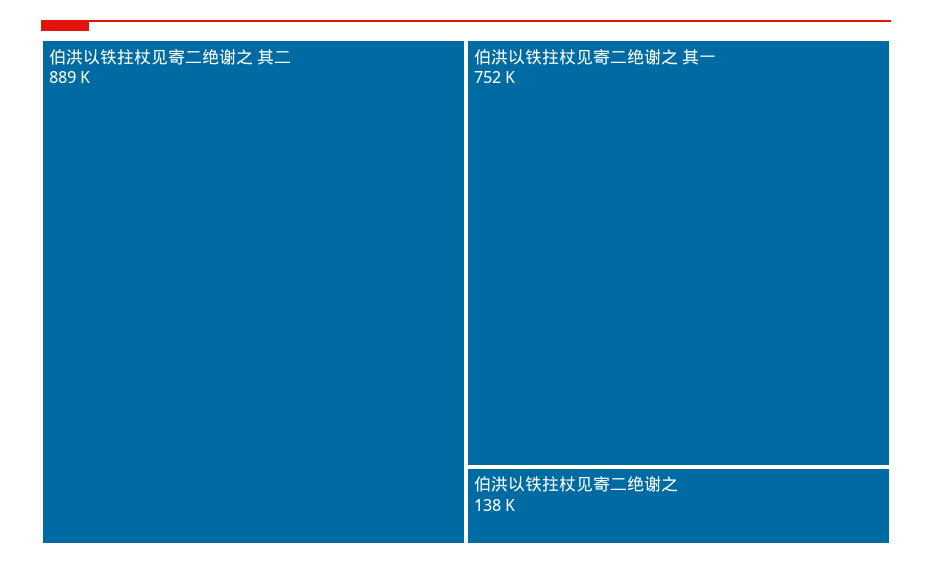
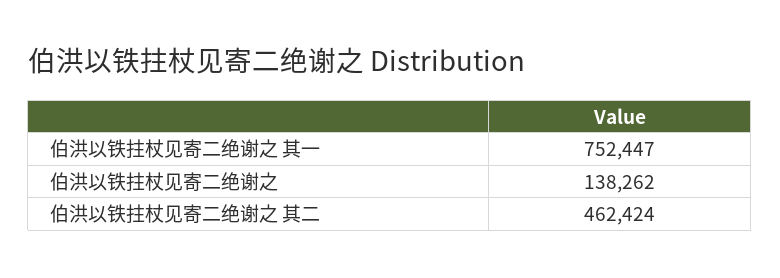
伯洪以铁拄杖见寄二绝谢之 其二: 889000 -> 462424

